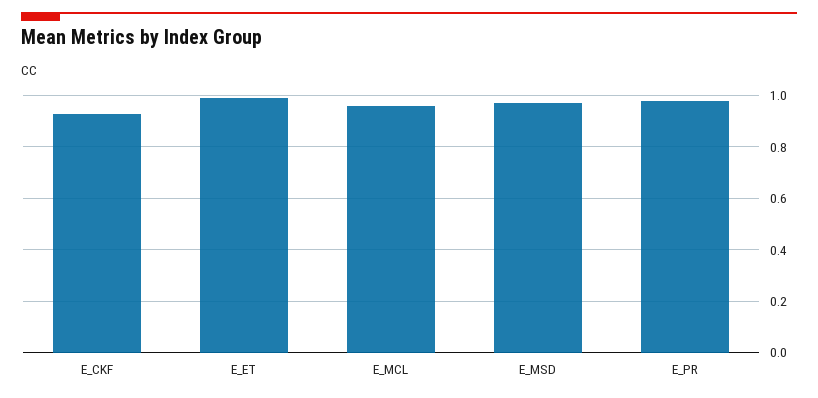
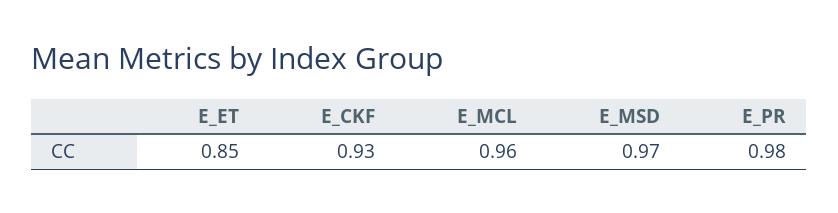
E_ET: 1 -> 0.85

